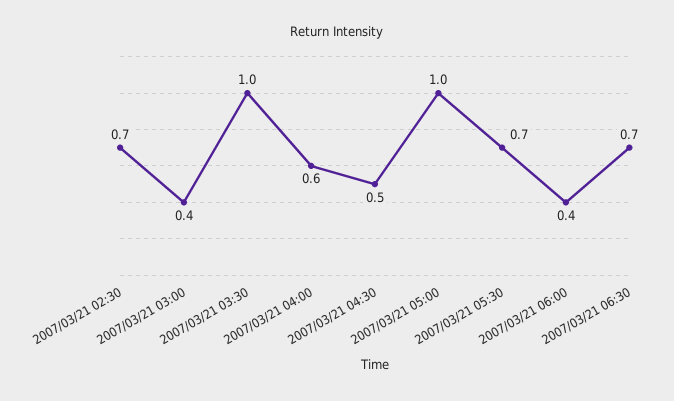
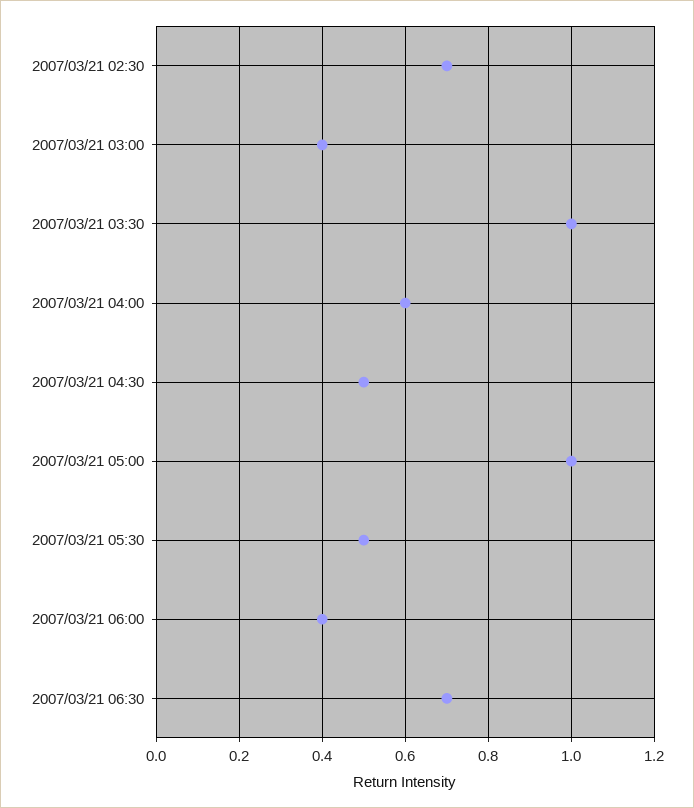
2007/03/21 05:30: 0.7 -> 0.5

